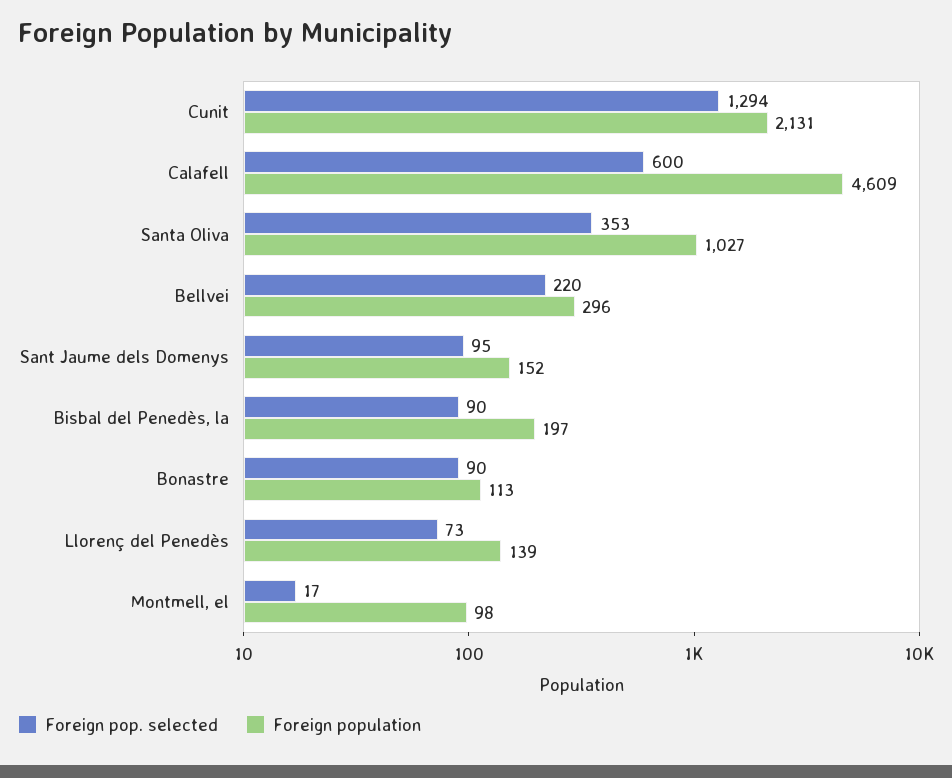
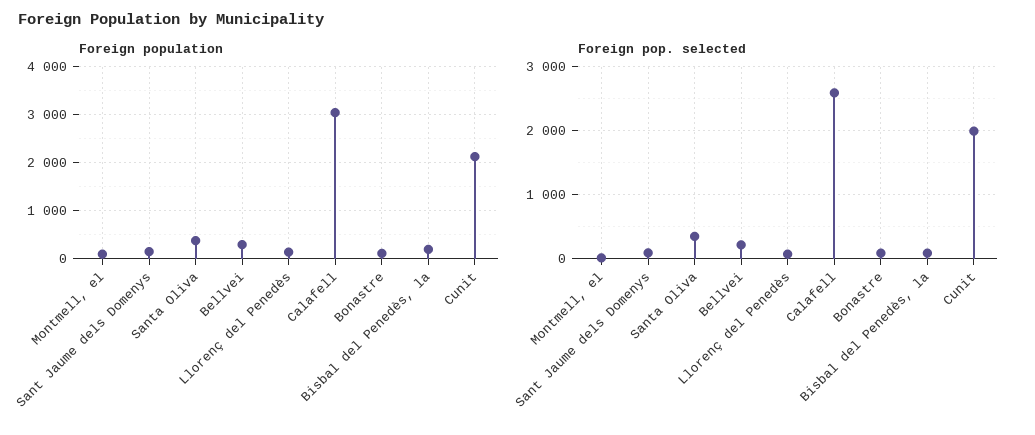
Foreign pop. selected, Cunit: 1294 -> 2000
Foreign pop. selected, Calafell: 600 -> 2600
Foreign population, Calafell: 4609 -> 3000
Foreign population, Santa Oliva: 1027 -> 400

